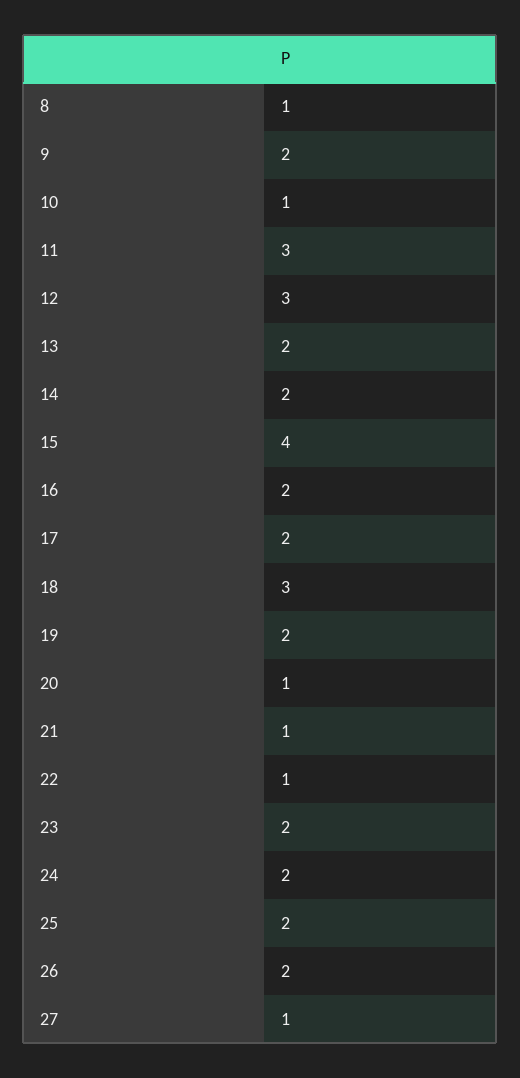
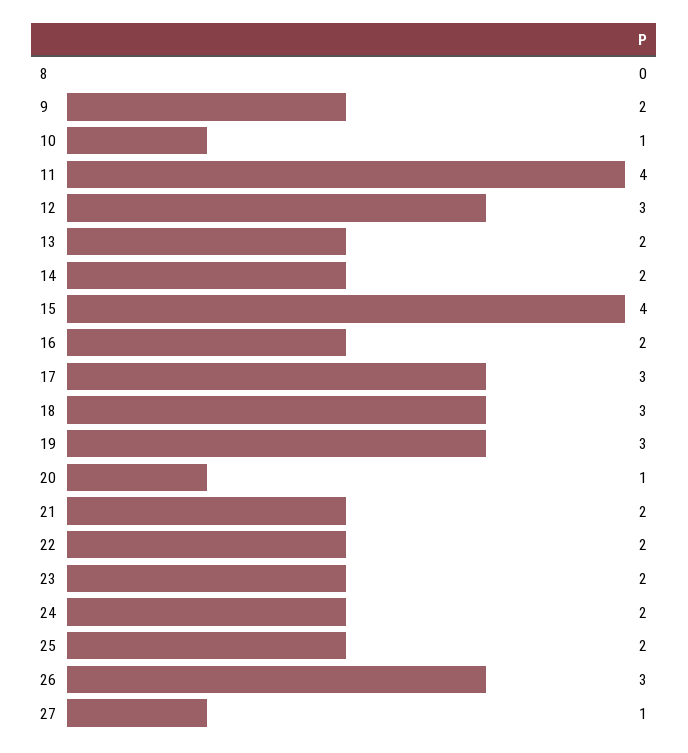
8: 1 -> 0
11: 3 -> 4
17: 2 -> 3
19: 2 -> 3
21: 1 -> 2
22: 1 -> 2
26: 2 -> 3

